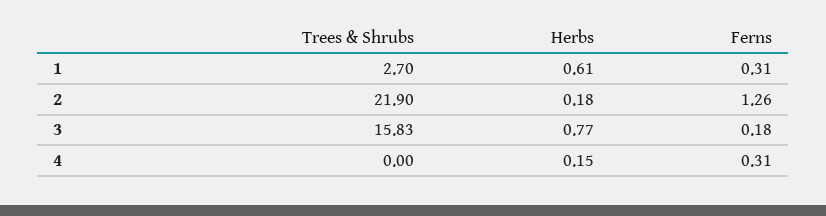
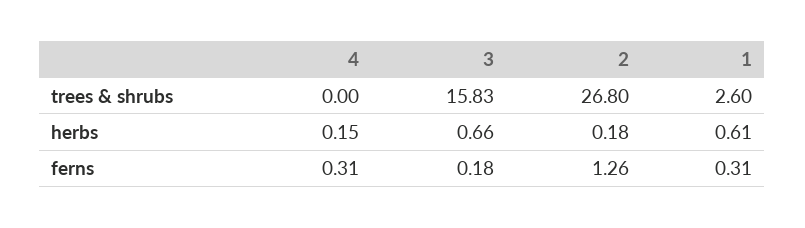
Trees & Shrubs, 1: 2.7 -> 2.6
Trees & Shrubs, 2: 21.9 -> 26.8
Herbs, 3: 0.77 -> 0.66

